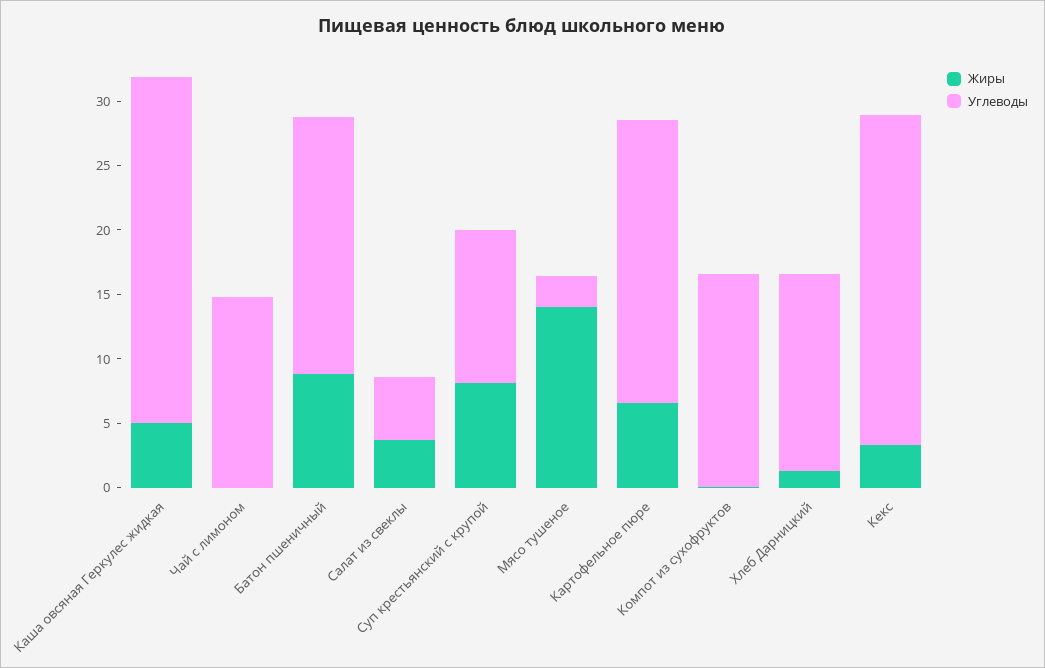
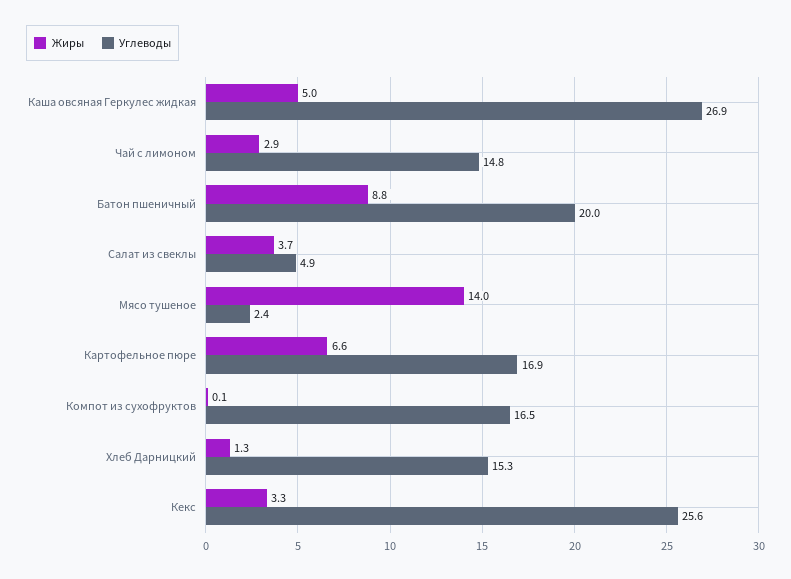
Жиры, Чай с лимоном: 0 -> 2.9
Жиры, Суп крестьянский с крупой: 8 -> none
Углеводы, Суп крестьянский с крупой: 12 -> none
Углеводы, Картофельное пюре: 22 -> 16.9

